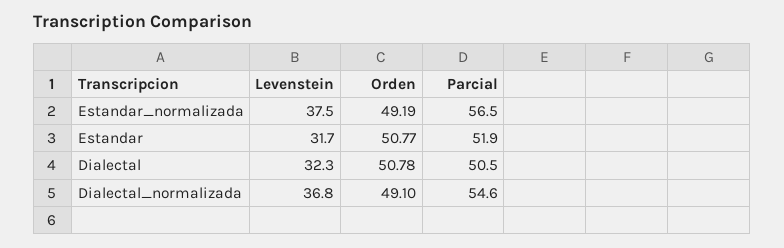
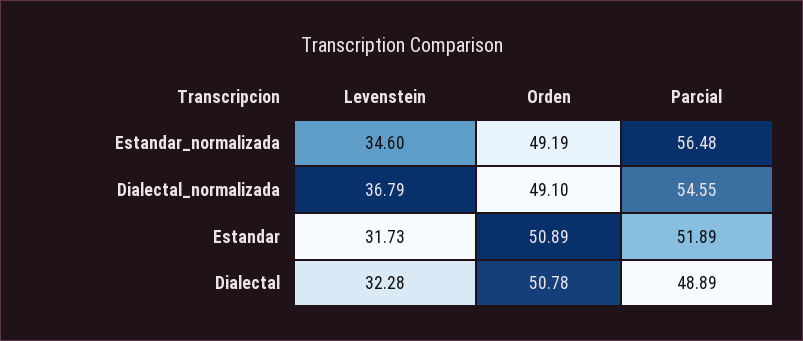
Levenstein, Estandar_normalizada: 37.5 -> 34.6
Orden, Estandar: 50.77 -> 50.89
Parcial, Dialectal: 50.5 -> 48.89

